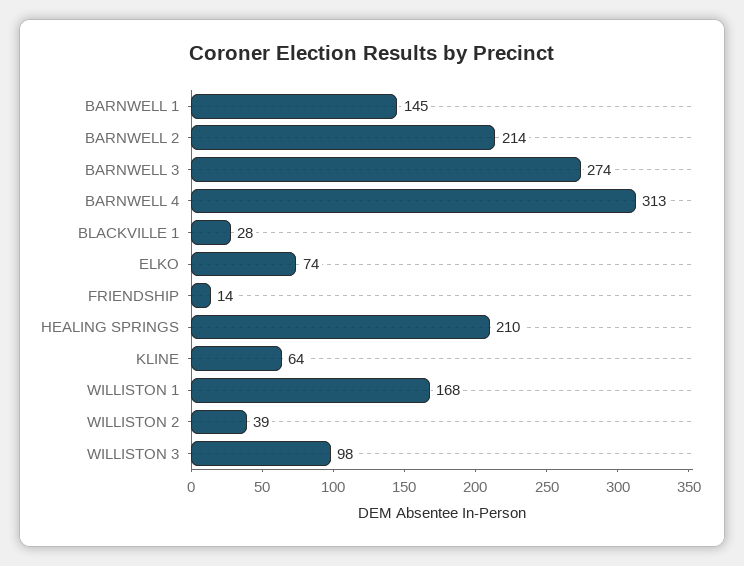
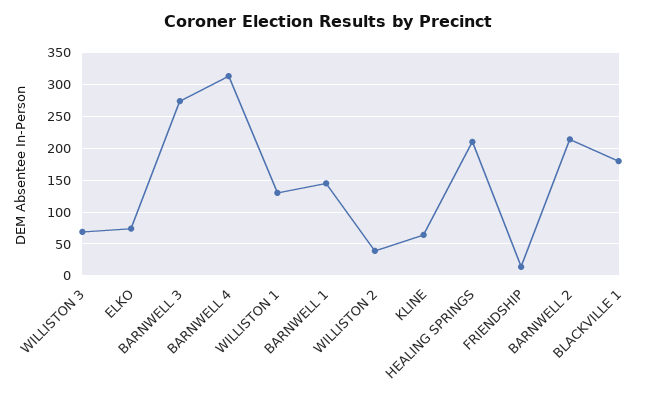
BLACKVILLE 1: 28 -> 180
WILLISTON 1: 168 -> 130
WILLISTON 3: 98 -> 70

